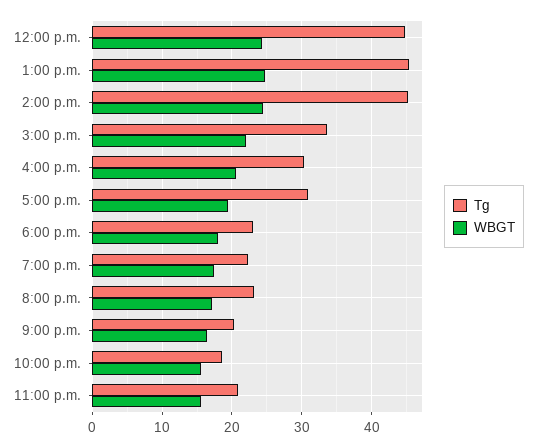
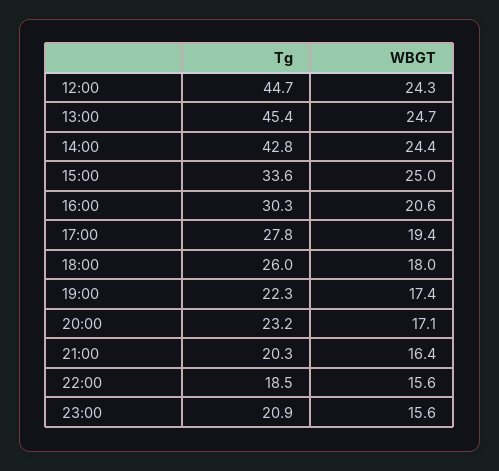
Tg, 2:00 p.m.: 45 -> 42.8
WBGT, 3:00 p.m.: 22 -> 25
Tg, 5:00 p.m.: 31 -> 27.8
Tg, 6:00 p.m.: 23 -> 26

